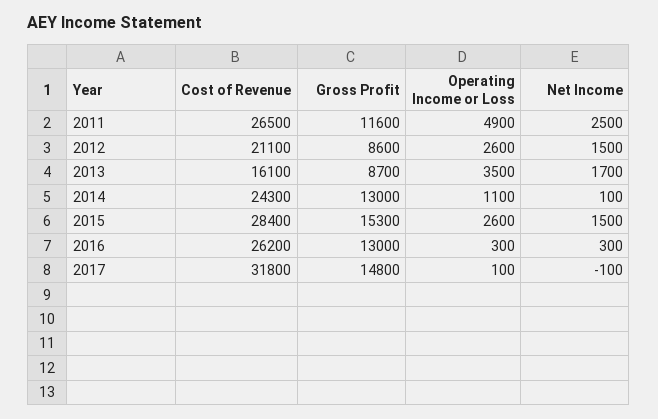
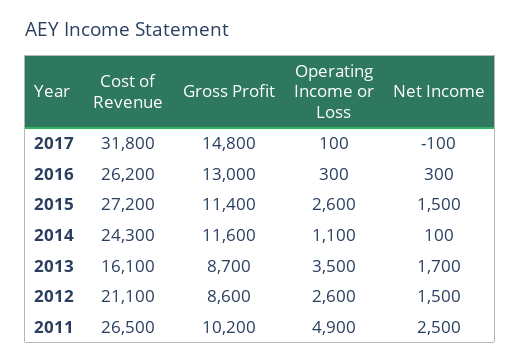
Gross Profit, 2011: 11600 -> 10200
Gross Profit, 2014: 13000 -> 11600
Cost of Revenue, 2015: 28400 -> 27200
Gross Profit, 2015: 15300 -> 11400

